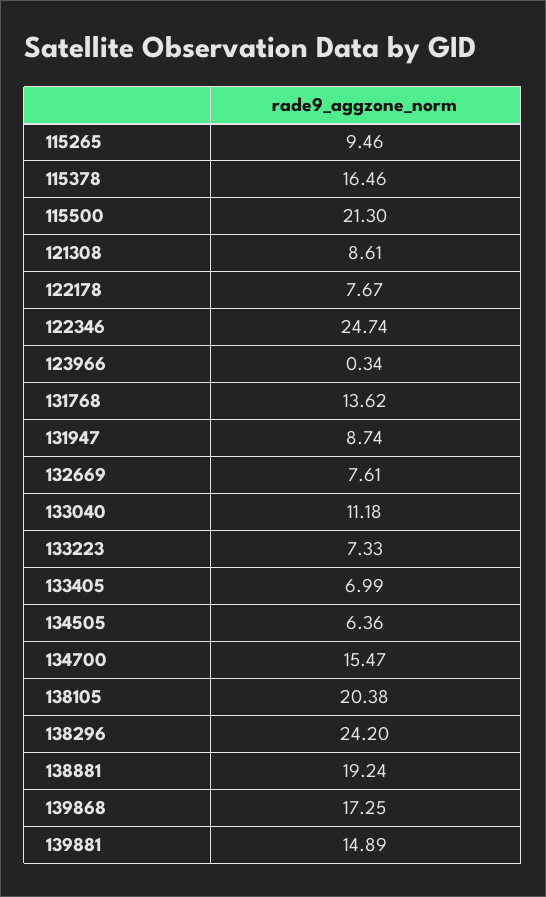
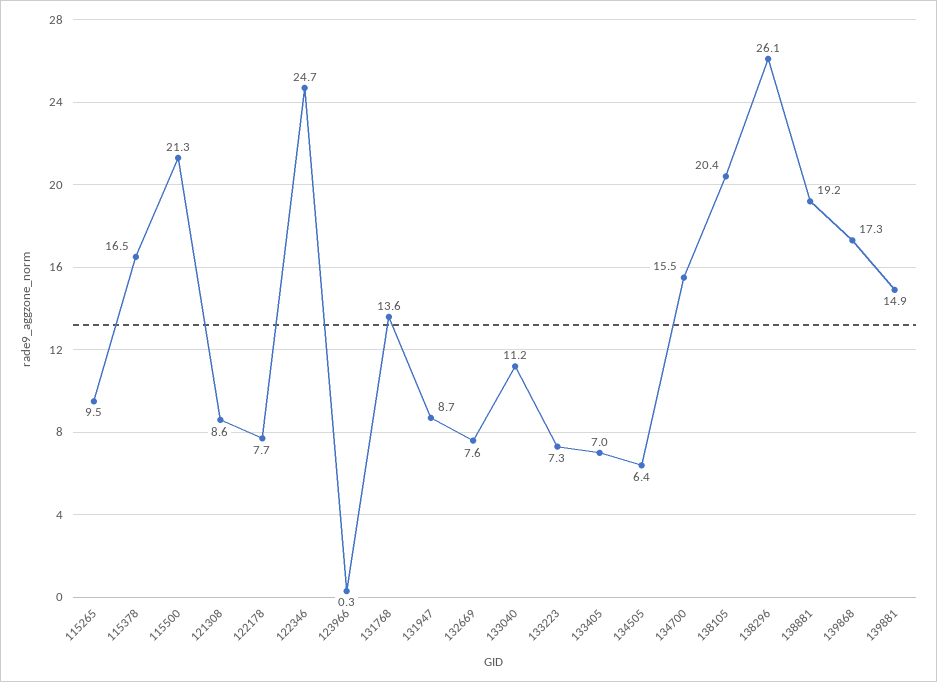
138296: 24.2 -> 26.1

